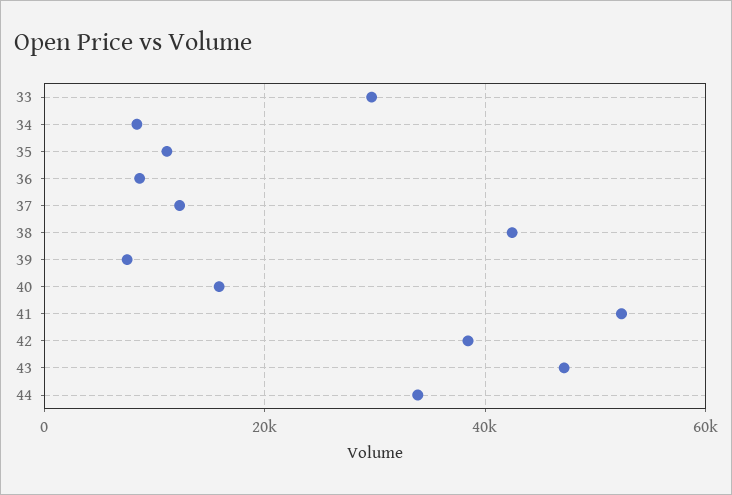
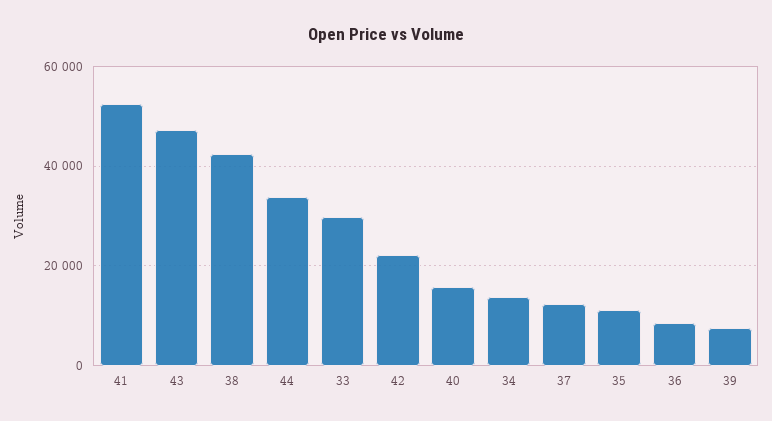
34: 8000 -> 14000
42: 38000 -> 22000

